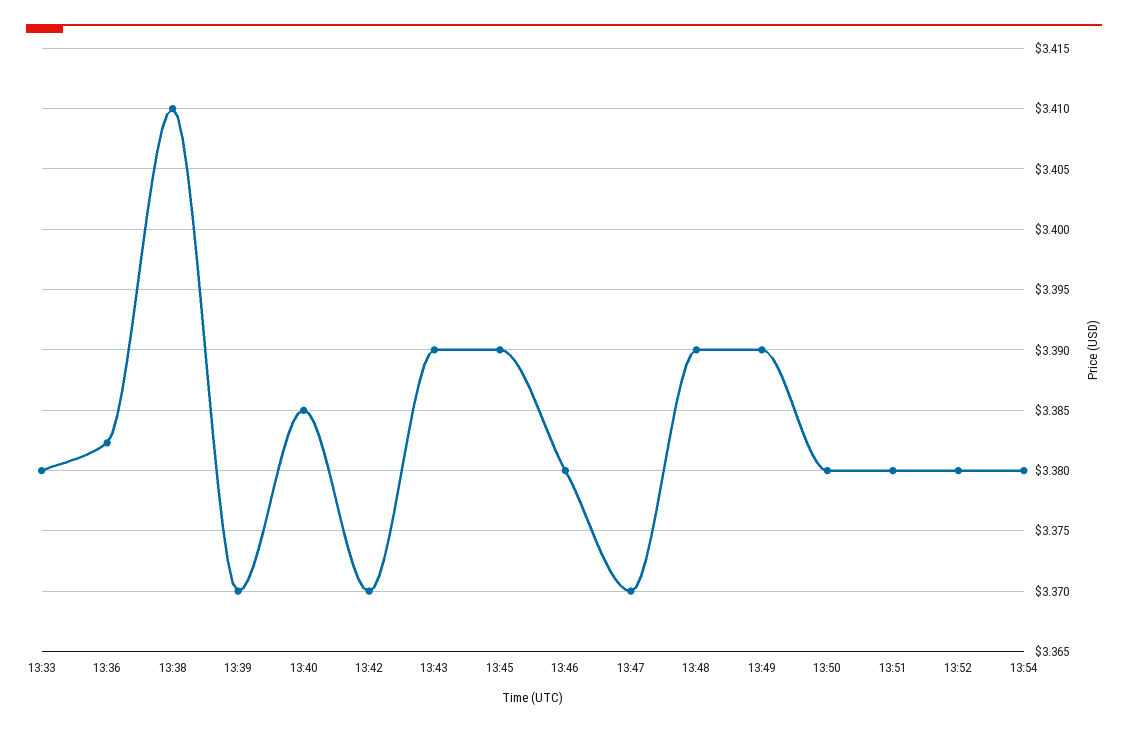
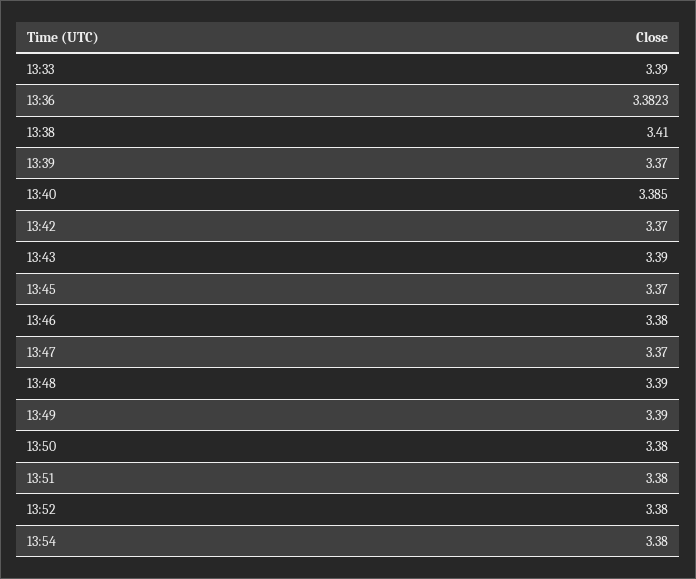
13:33: 3.38 -> 3.39
13:45: 3.39 -> 3.37

